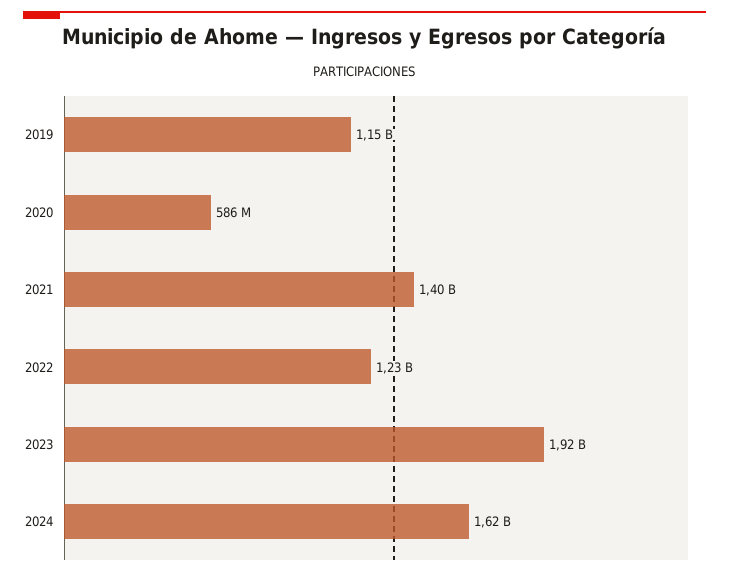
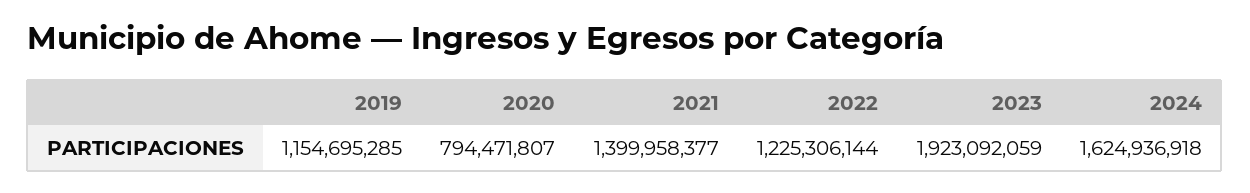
2020: 586000000 -> 794471807

